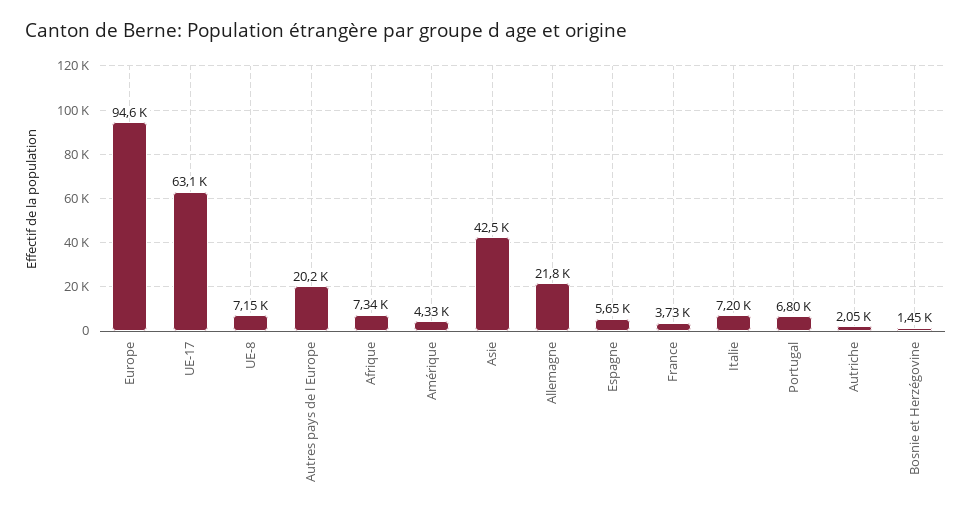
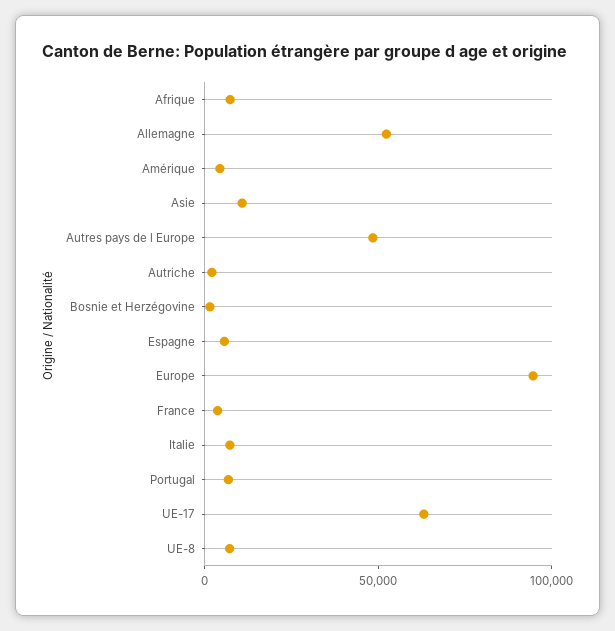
Autres pays de l Europe: 20200 -> 50000
Asie: 42500 -> 10000
Allemagne: 21800 -> 50000

